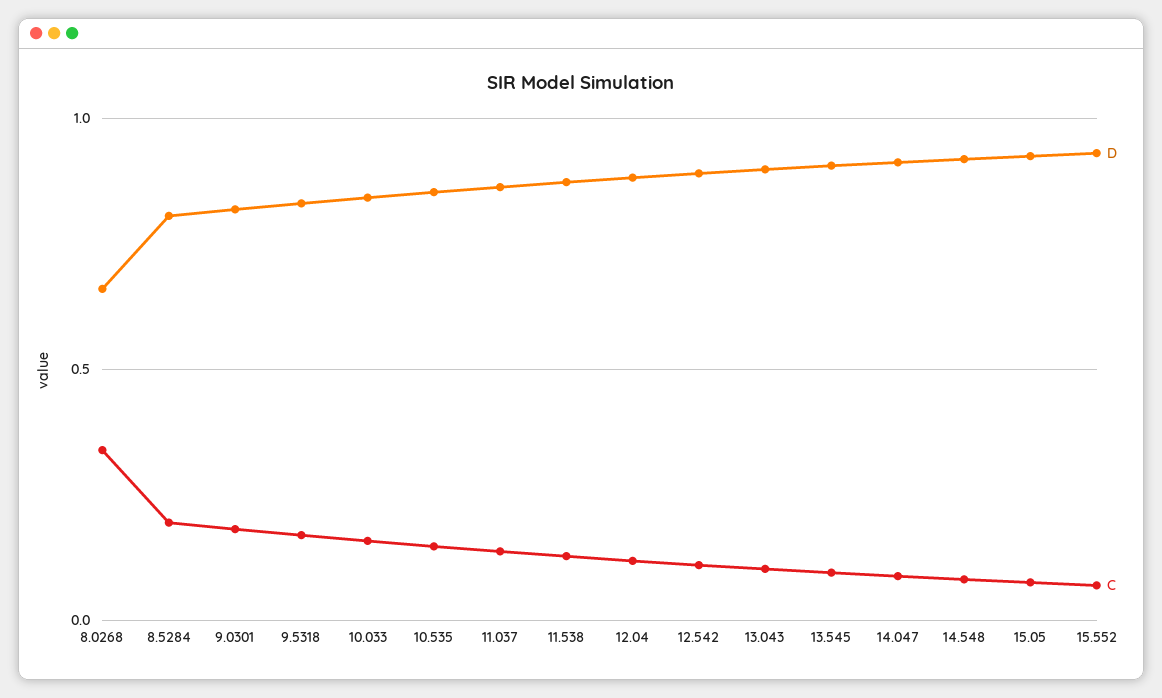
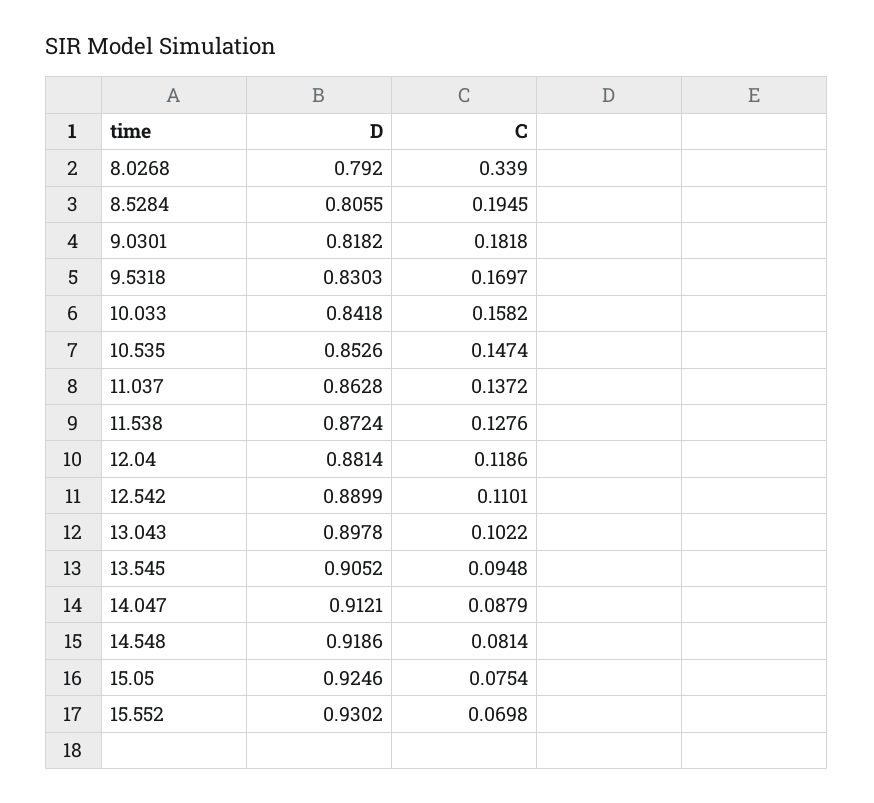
D, 8.0268: 0.65 -> 0.792

